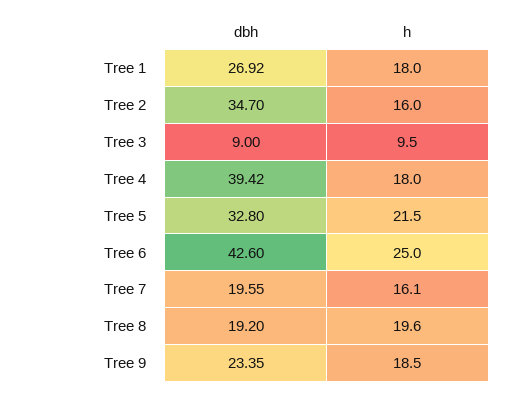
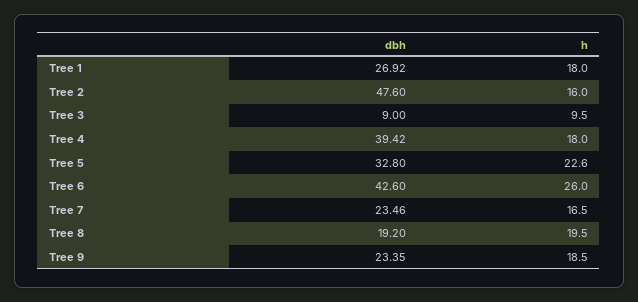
dbh, Tree 2: 34.7 -> 47.6
h, Tree 5: 21.5 -> 22.6
h, Tree 6: 25 -> 26
dbh, Tree 7: 19.55 -> 23.46
h, Tree 7: 16.1 -> 16.5
h, Tree 8: 19.6 -> 19.5

